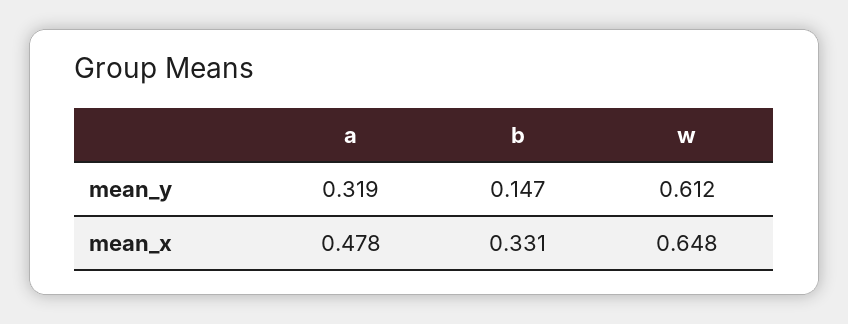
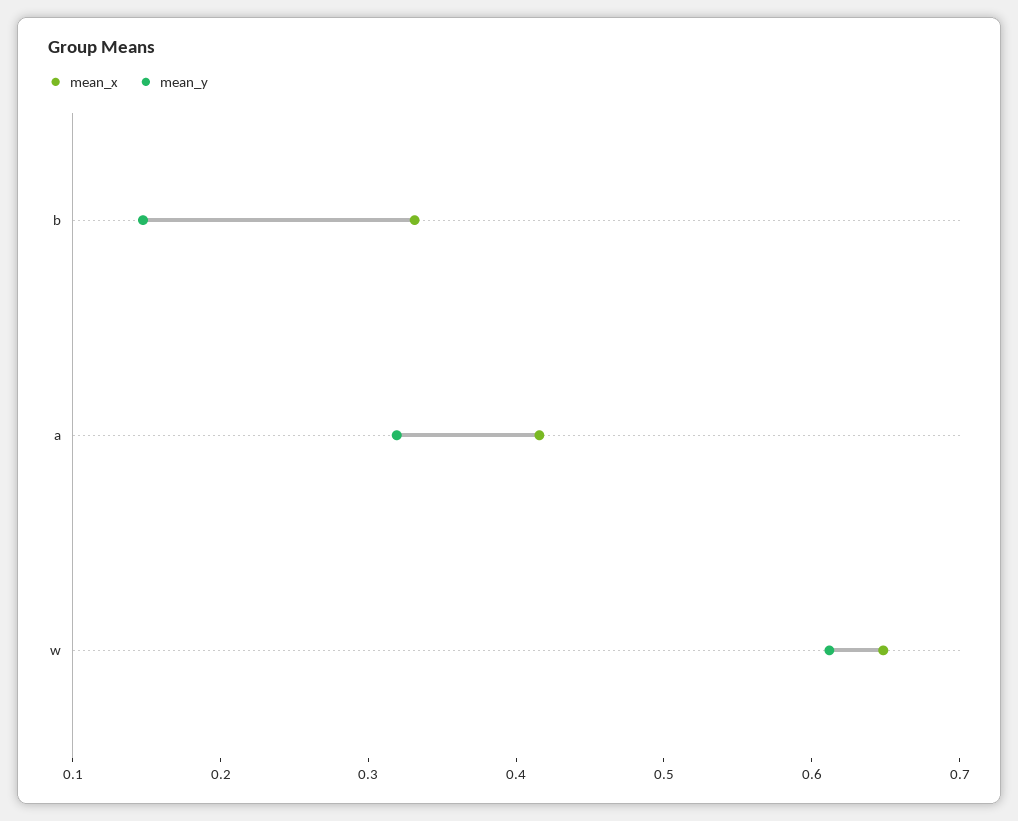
mean_x, a: 0.478 -> 0.42

